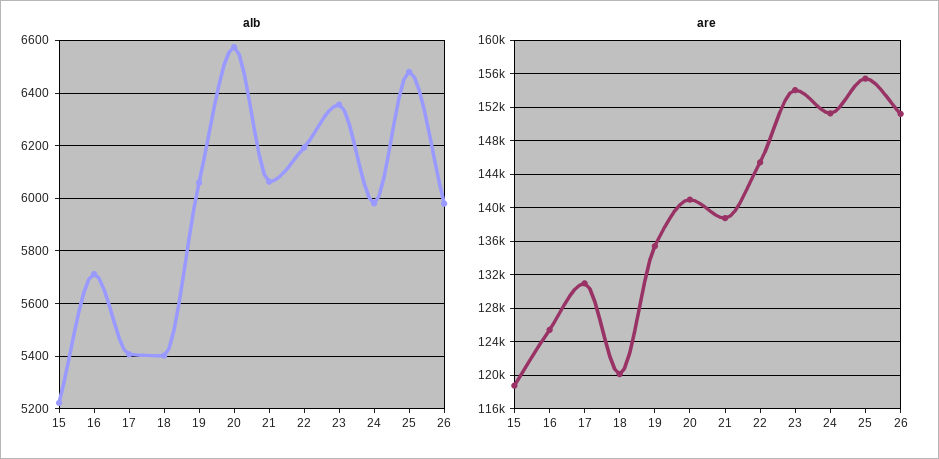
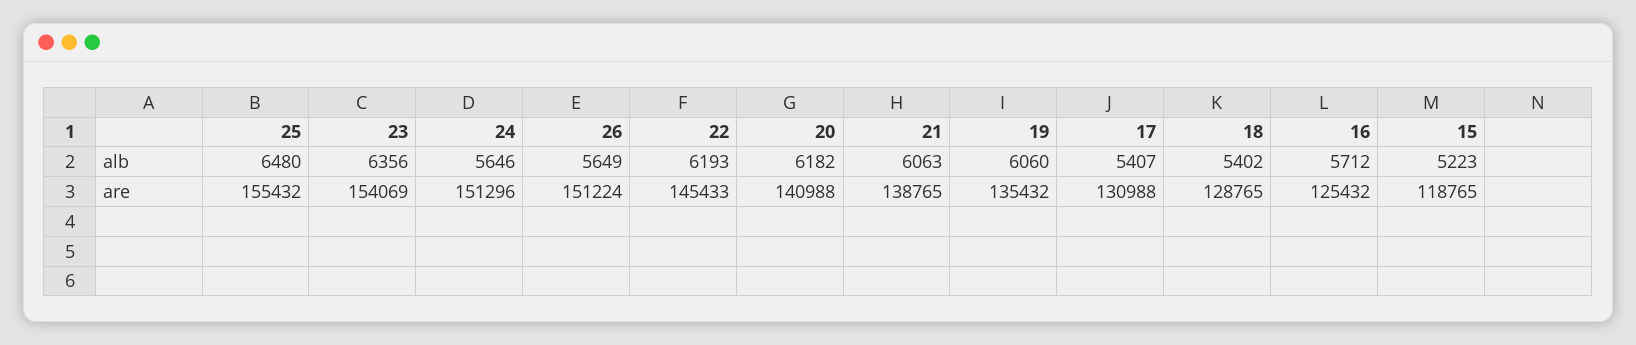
alb, 20: 6575 -> 6182
alb, 24: 5975 -> 5646
alb, 26: 5975 -> 5649
are, 18: 120000 -> 128765

